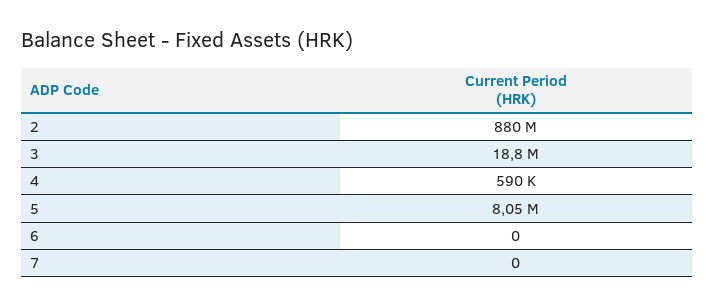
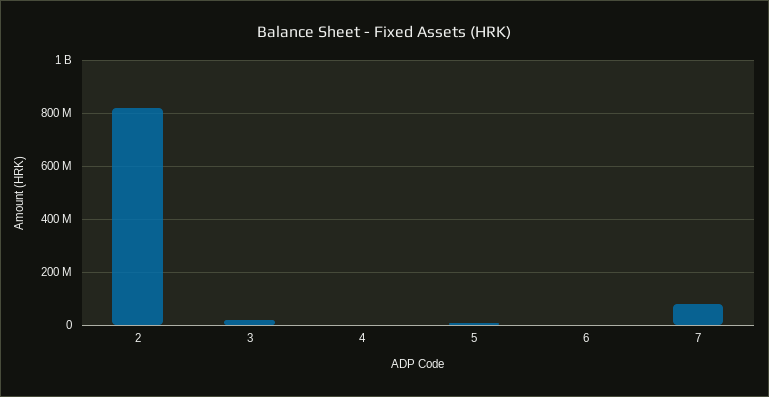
2: 880000000 -> 825000000
7: 0 -> 75000000

